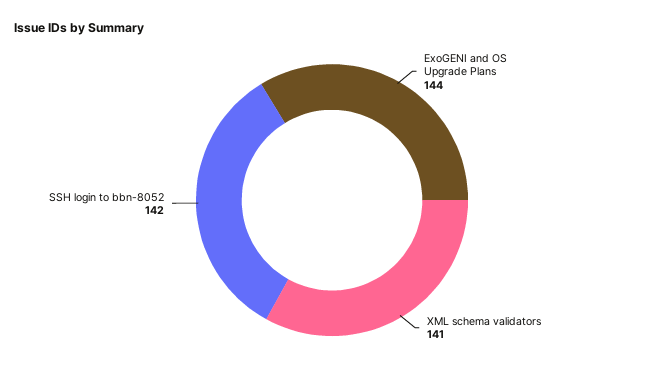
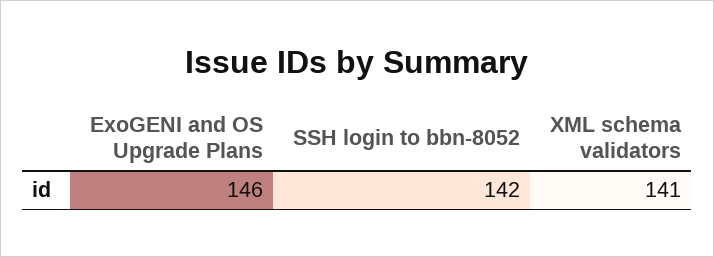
ExoGENI and OS Upgrade Plans: 144 -> 146

